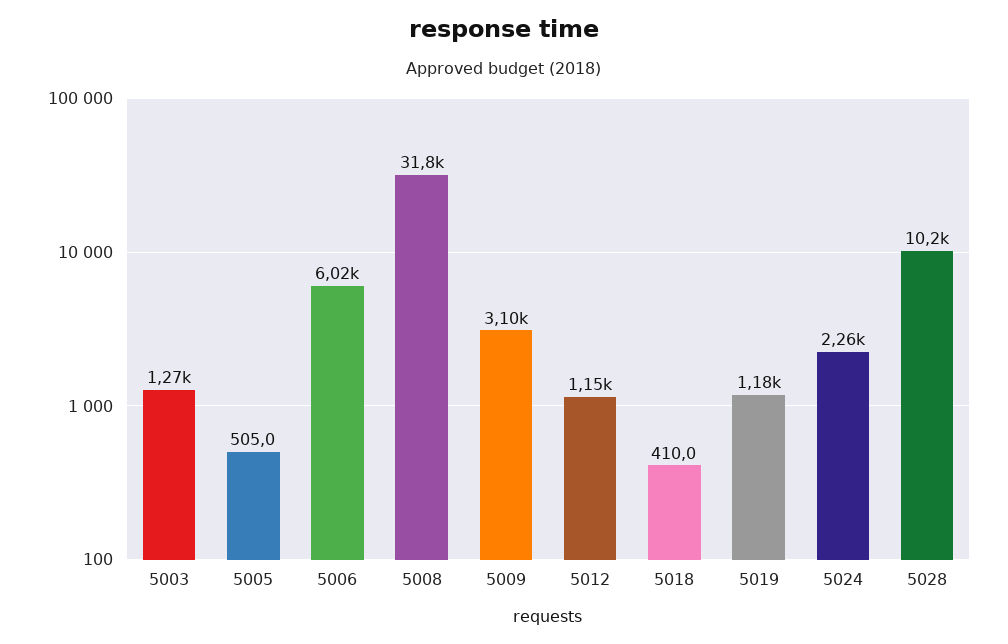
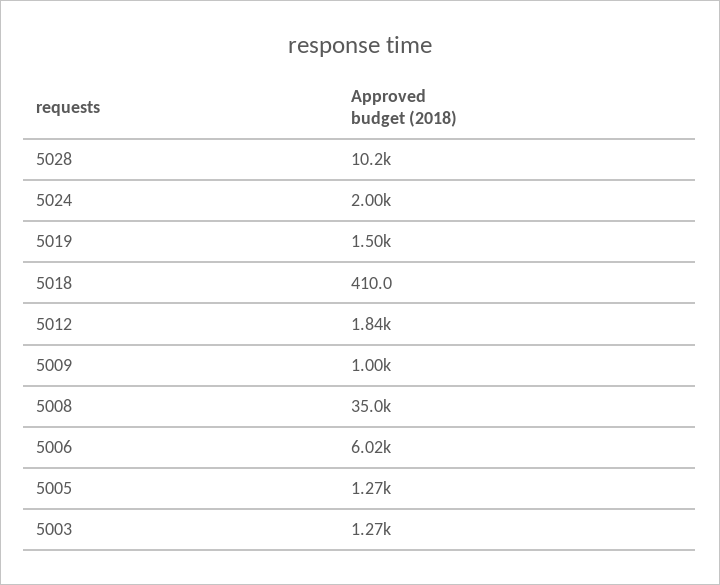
5005: 505 -> 1270
5008: 31800 -> 35000
5009: 3100 -> 1000
5012: 1150 -> 1840
5019: 1180 -> 1500
5024: 2260 -> 2000

